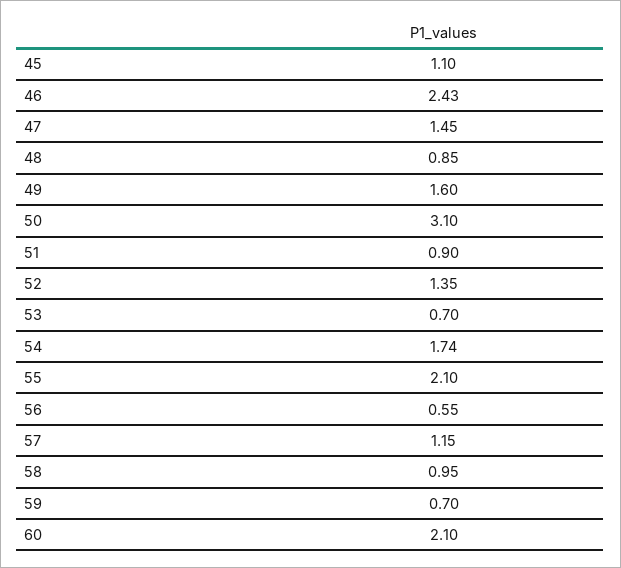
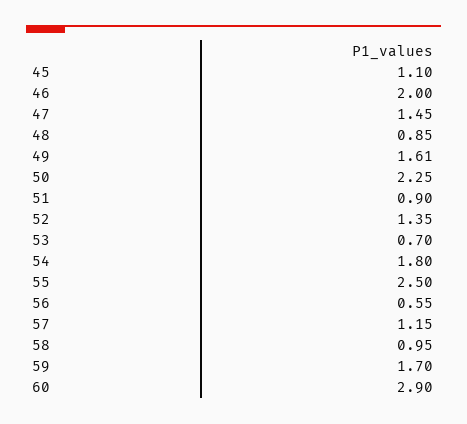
46: 2.43 -> 2
49: 1.6 -> 1.61
50: 3.1 -> 2.25
54: 1.74 -> 1.8
55: 2.1 -> 2.5
59: 0.7 -> 1.7
60: 2.1 -> 2.9

